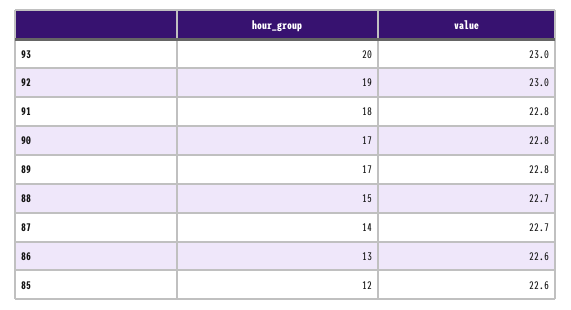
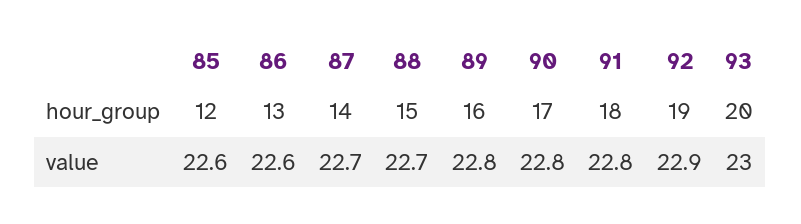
value, 92: 23 -> 22.9
hour_group, 89: 17 -> 16

